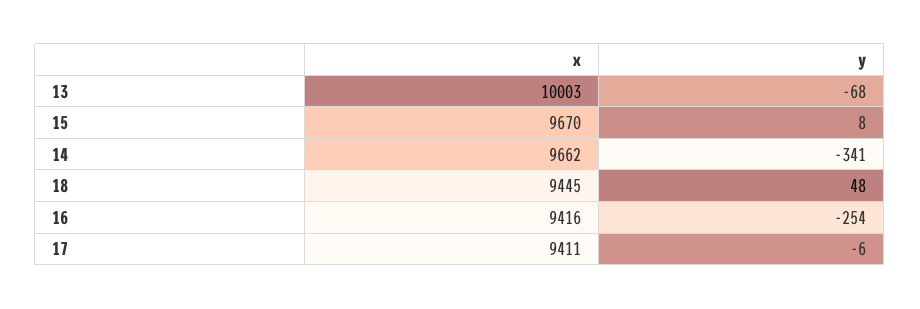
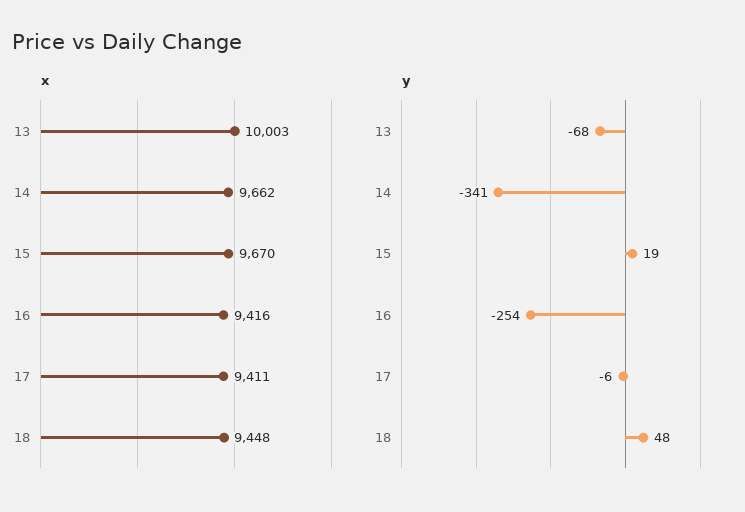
y, 15: 8 -> 19
x, 18: 9445 -> 9448

